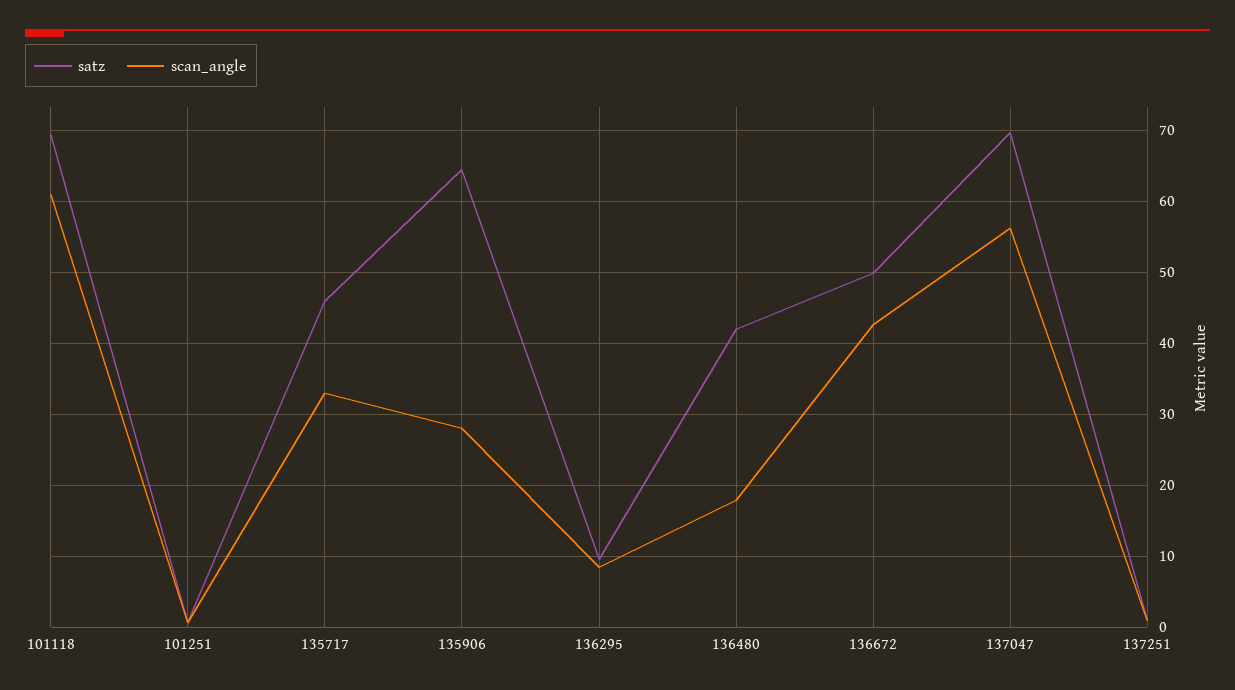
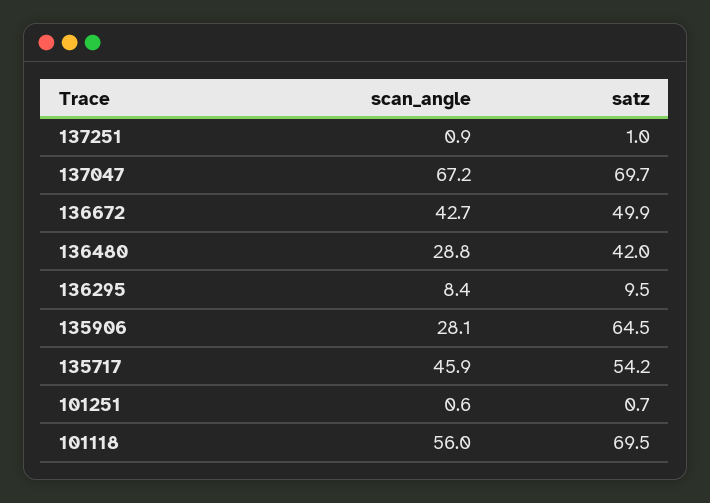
scan_angle, 101118: 61 -> 56
satz, 135717: 46 -> 54.2
scan_angle, 135717: 33 -> 45.9
scan_angle, 136480: 18 -> 28.8
scan_angle, 137047: 56 -> 67.2

